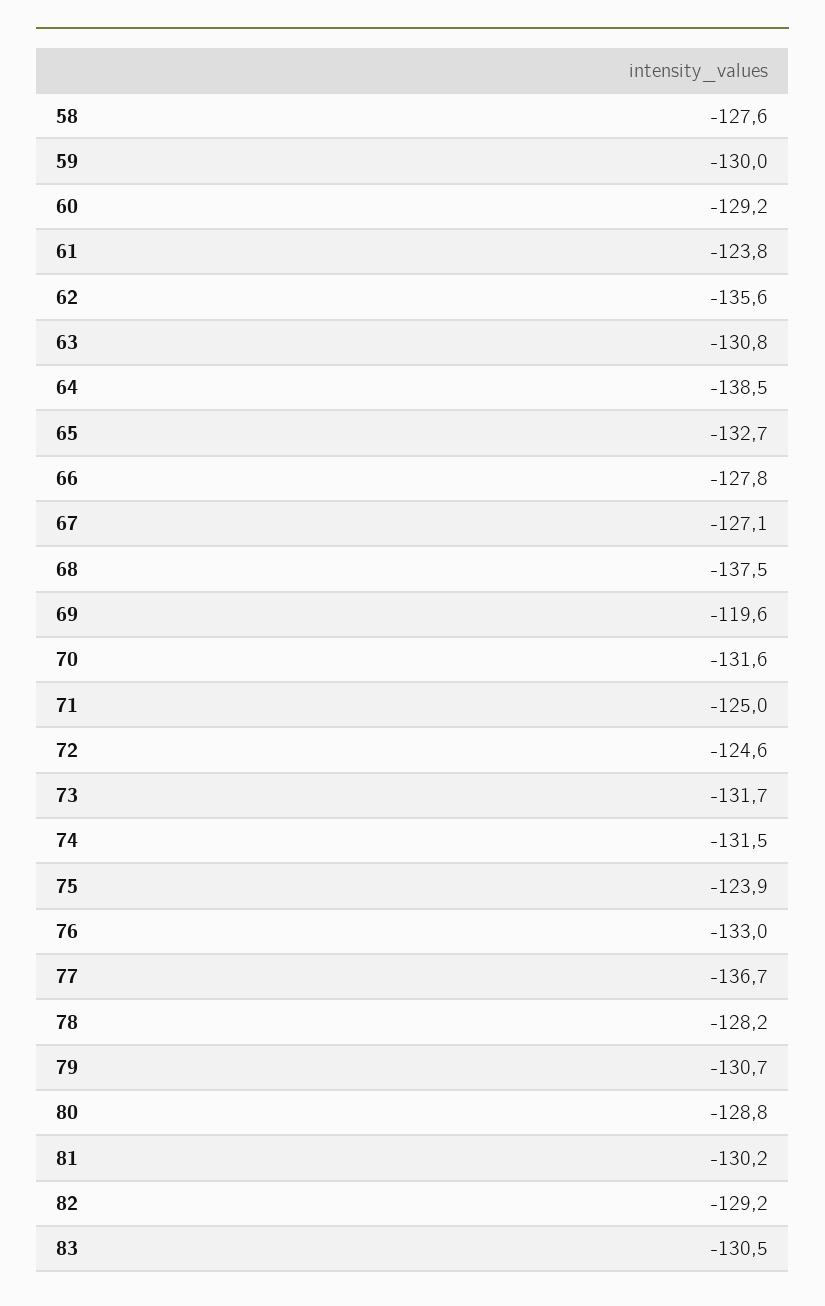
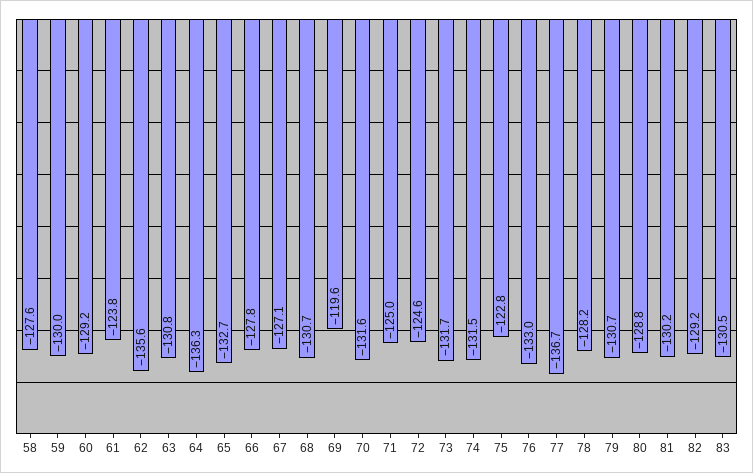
64: -138.5 -> -136.3
68: -137.5 -> -130.7
75: -123.9 -> -122.8

